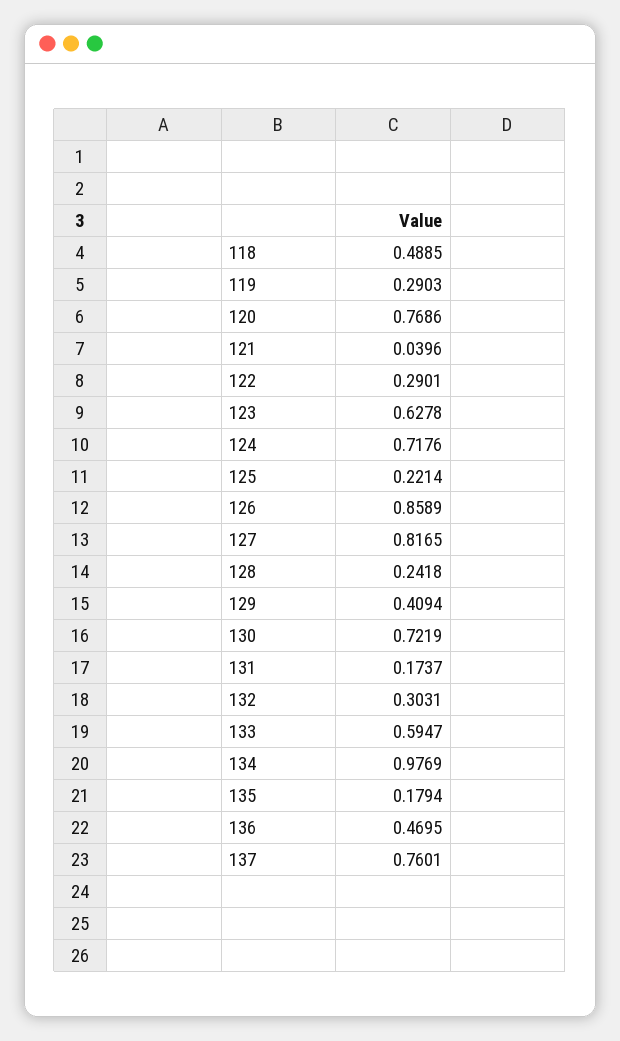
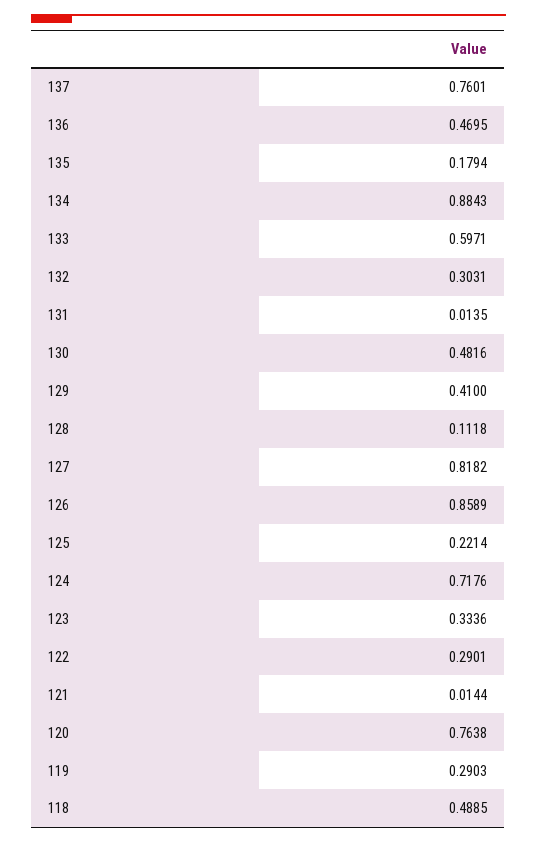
120: 0.7686 -> 0.7638
121: 0.0396 -> 0.0144
123: 0.6278 -> 0.3336
127: 0.8165 -> 0.8182
128: 0.2418 -> 0.1118
129: 0.4094 -> 0.41
130: 0.7219 -> 0.4816
131: 0.1737 -> 0.0135
133: 0.5947 -> 0.5971
134: 0.9769 -> 0.8843

